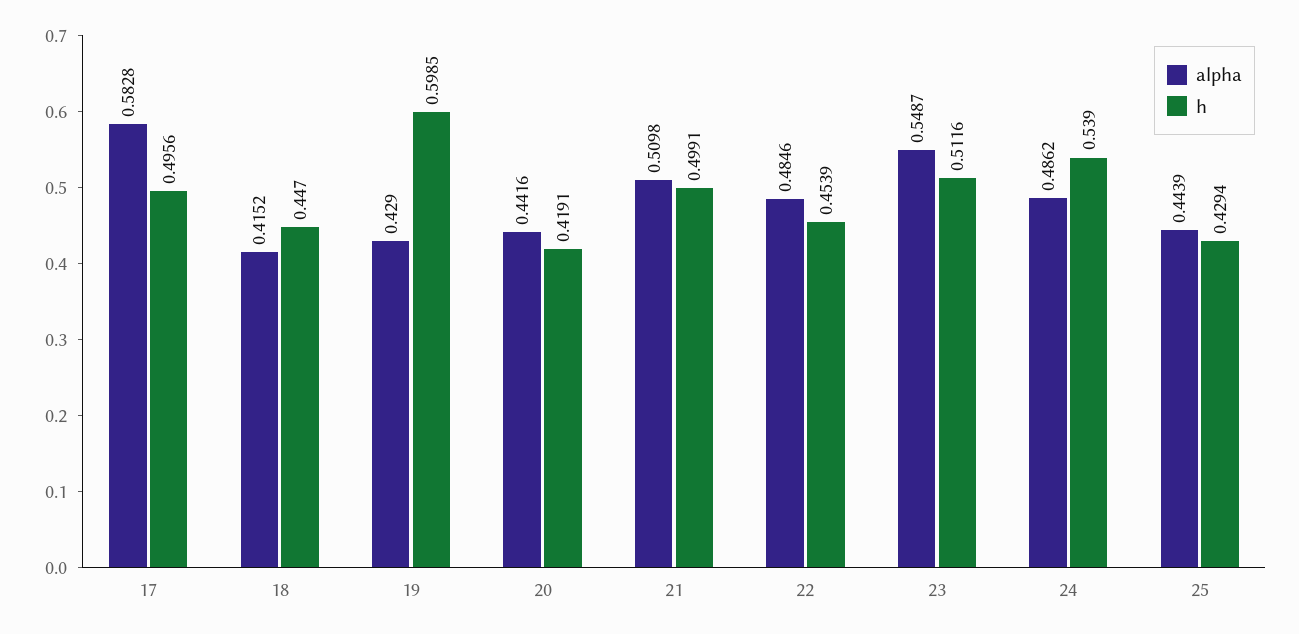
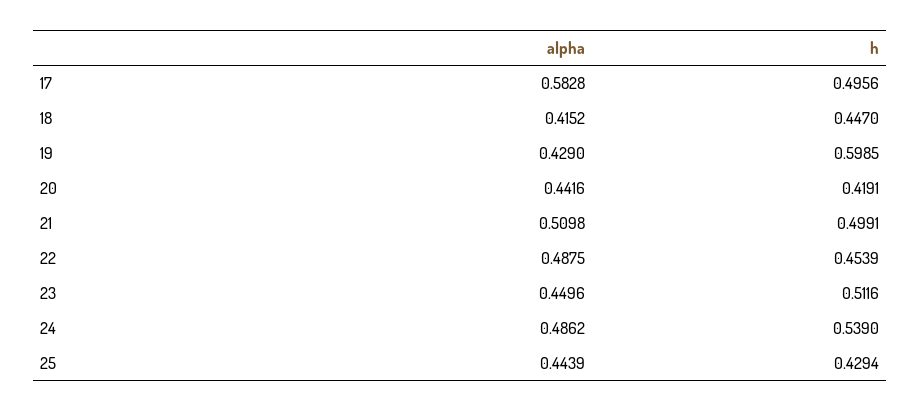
alpha, 22: 0.4846 -> 0.4875
alpha, 23: 0.5487 -> 0.4496

